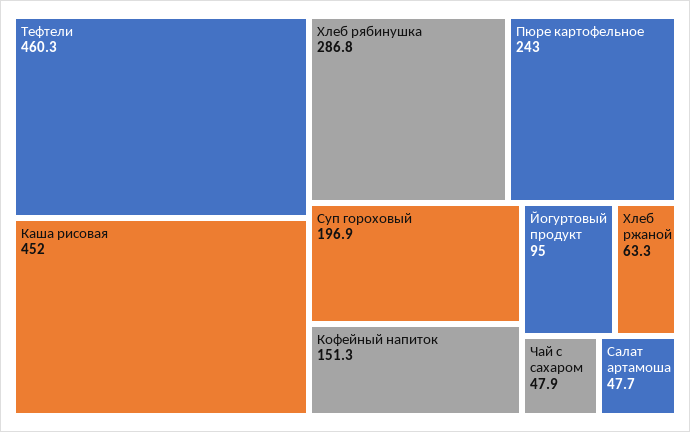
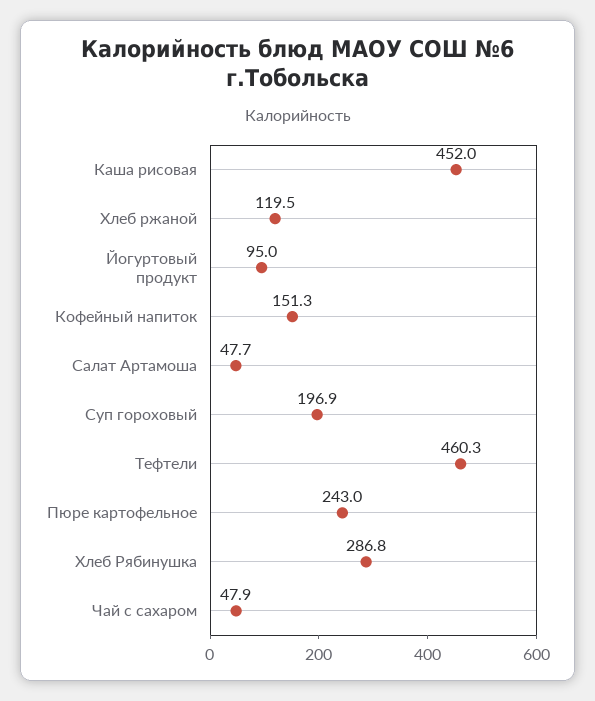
Хлеб ржаной: 63.3 -> 119.5

